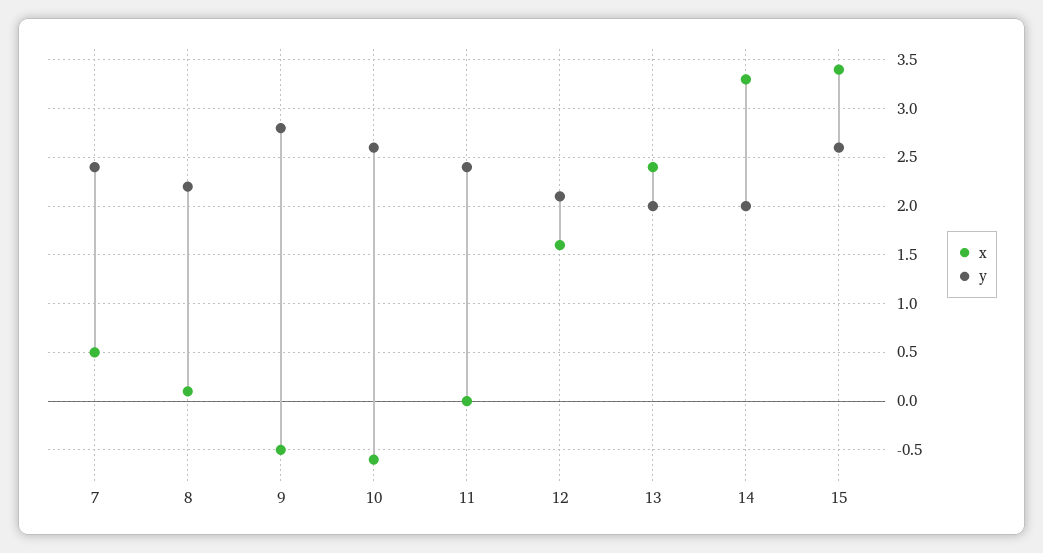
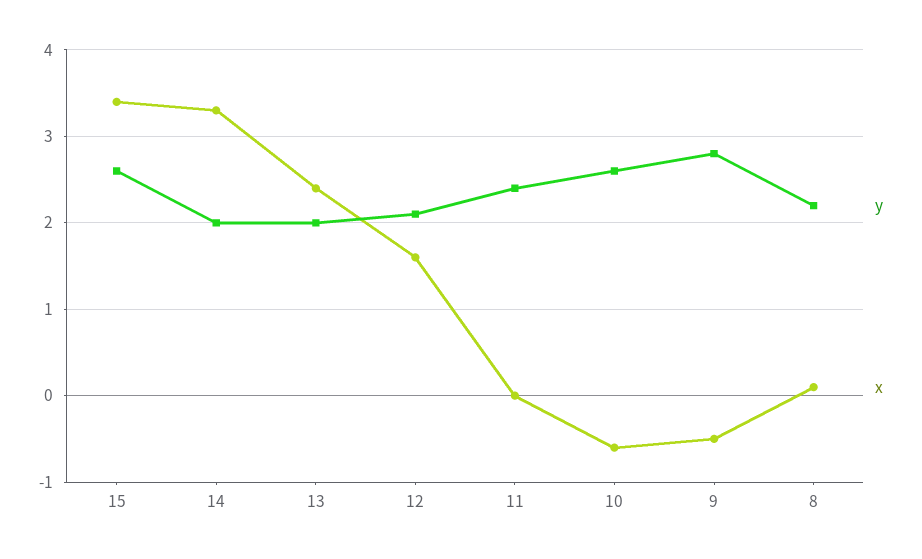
x, 7: 0.5 -> none
y, 7: 2.4 -> none

